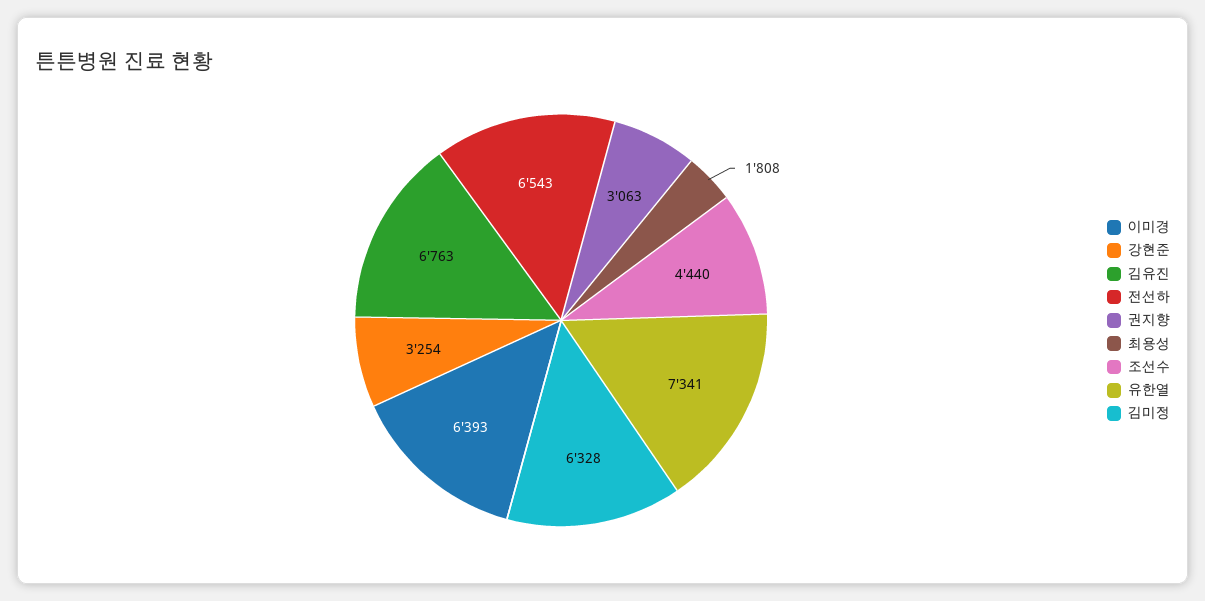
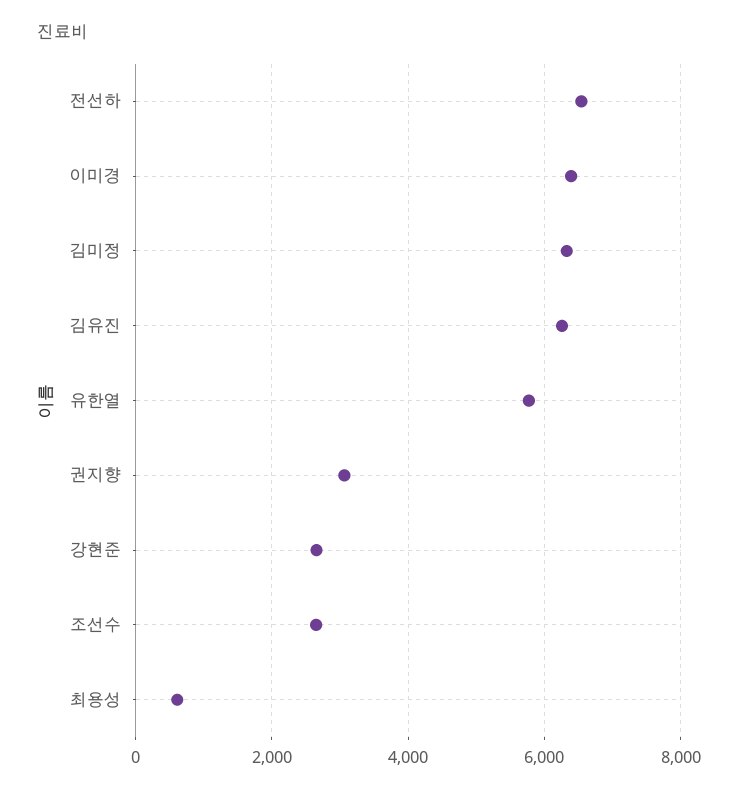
강현준: 3254 -> 2600
김유진: 6763 -> 6200
최용성: 1808 -> 600
조선수: 4440 -> 2600
유한열: 7341 -> 5800

